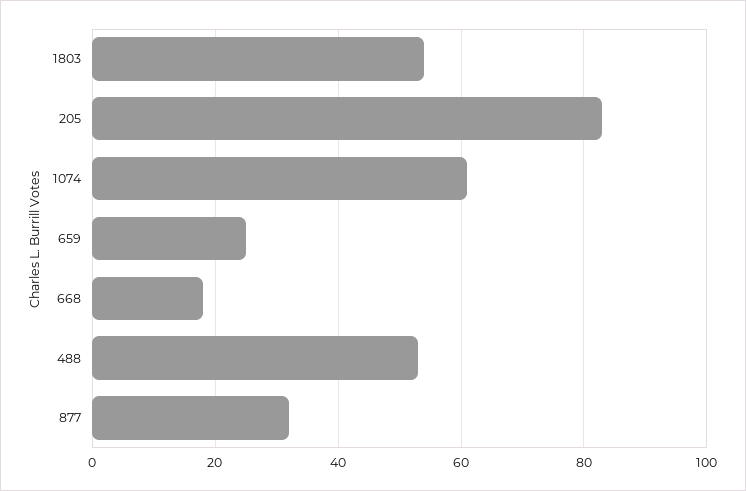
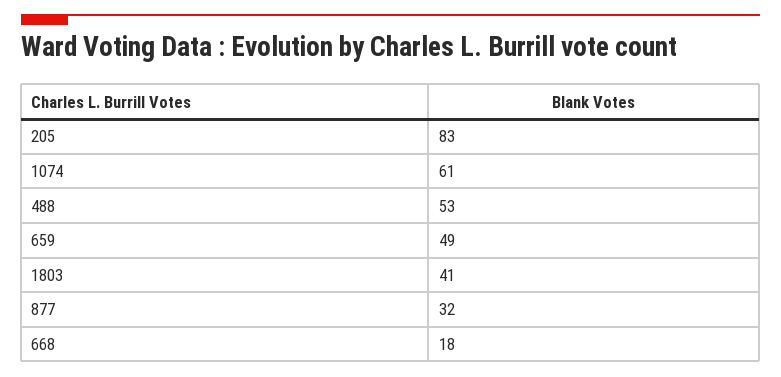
1803: 55 -> 41
659: 25 -> 49

